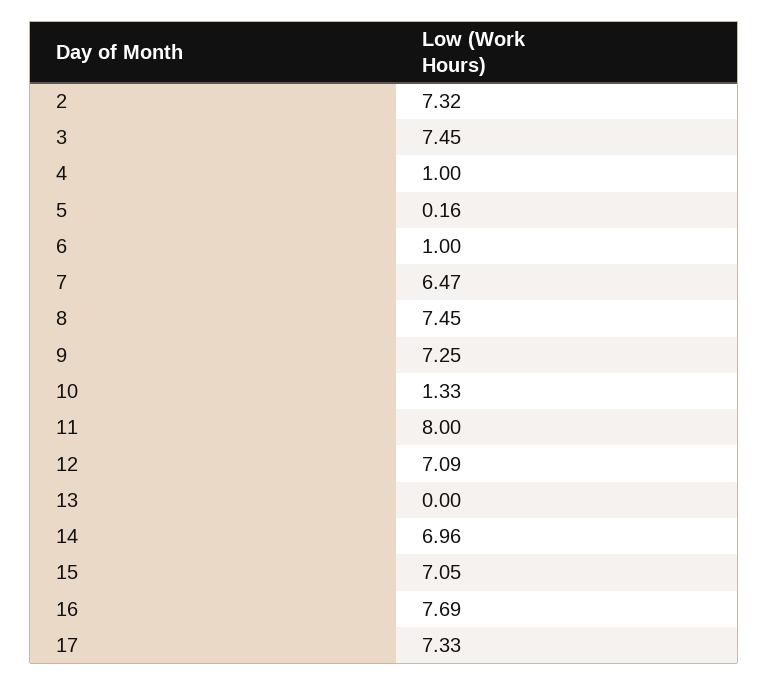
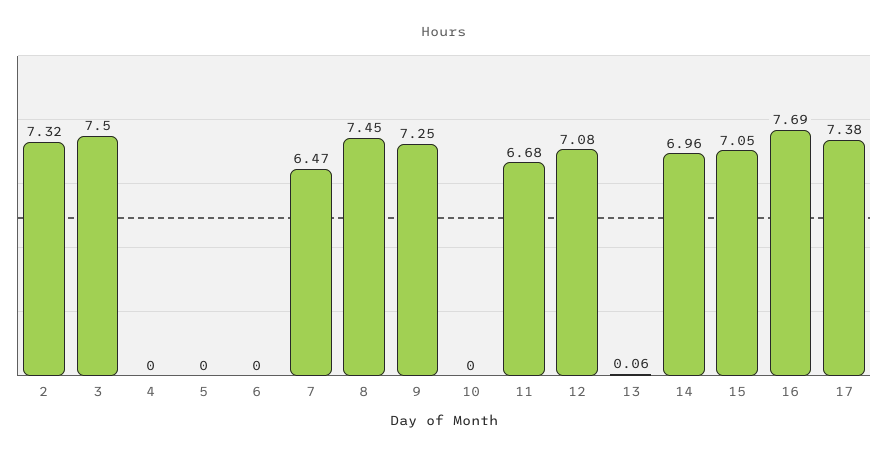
3: 7.45 -> 7.5
4: 1 -> 0
5: 0.16 -> 0
6: 1 -> 0
10: 1.33 -> 0
11: 8 -> 6.68
12: 7.09 -> 7.08
13: 0 -> 0.06
17: 7.33 -> 7.38

